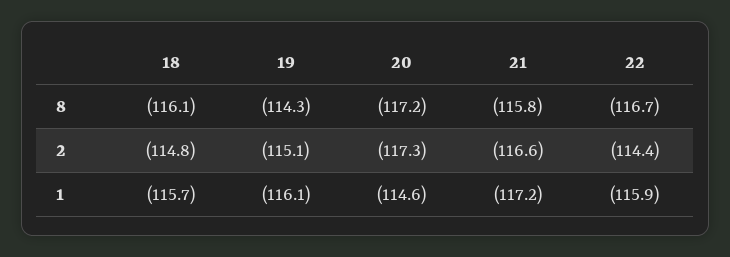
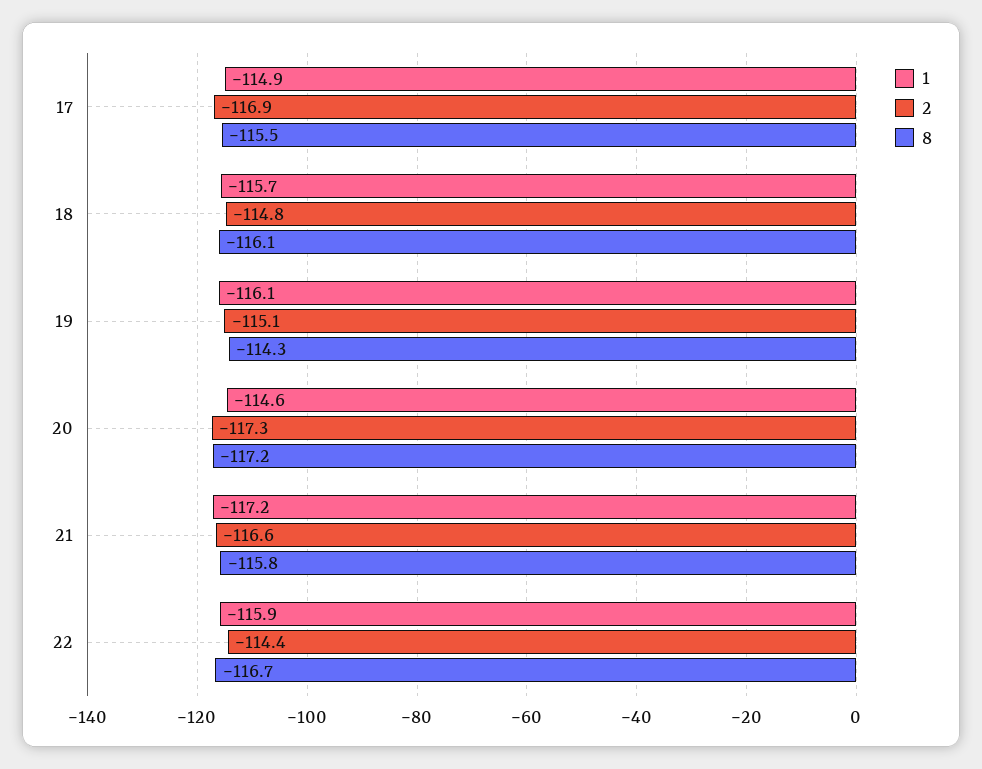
1, 17: none -> -114.9
2, 17: none -> -116.9
8, 17: none -> -115.5

